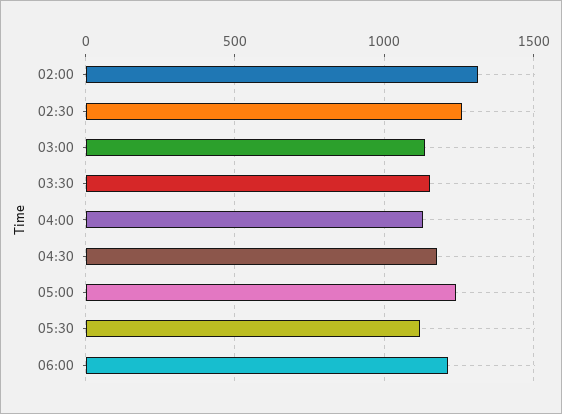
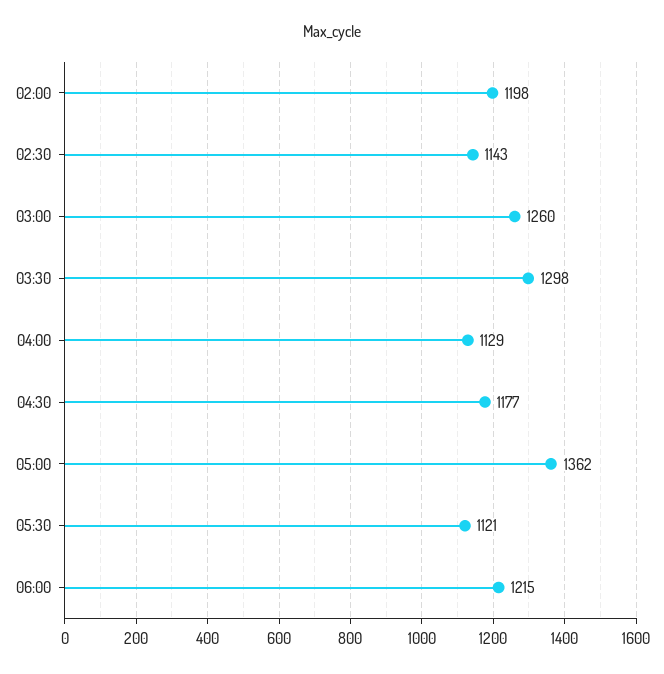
02:00: 1300 -> 1198
02:30: 1250 -> 1143
03:00: 1150 -> 1260
03:30: 1150 -> 1298
05:00: 1250 -> 1362

